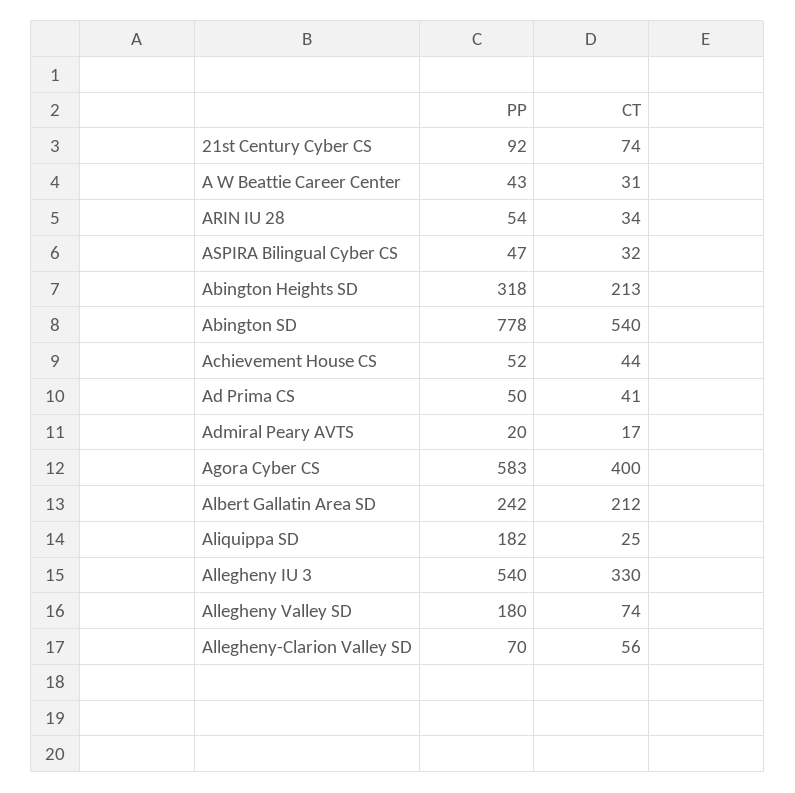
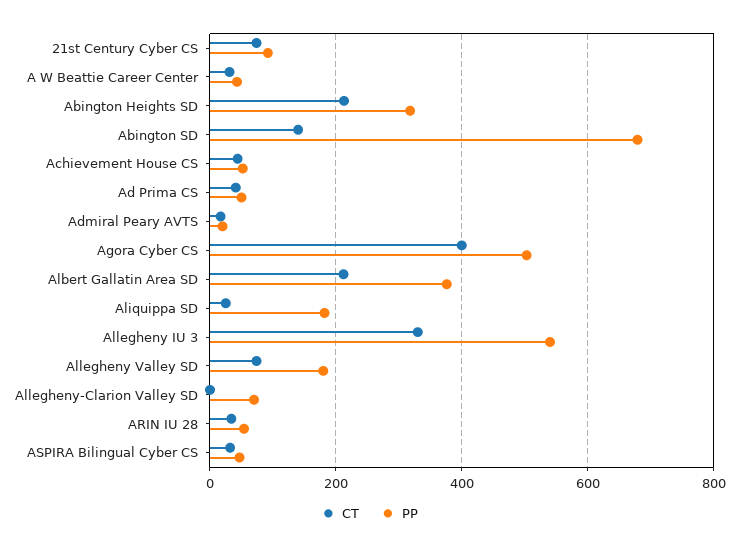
PP, Abington SD: 778 -> 680
CT, Abington SD: 540 -> 140
PP, Agora Cyber CS: 583 -> 500
PP, Albert Gallatin Area SD: 242 -> 380
CT, Allegheny-Clarion Valley SD: 56 -> 0

